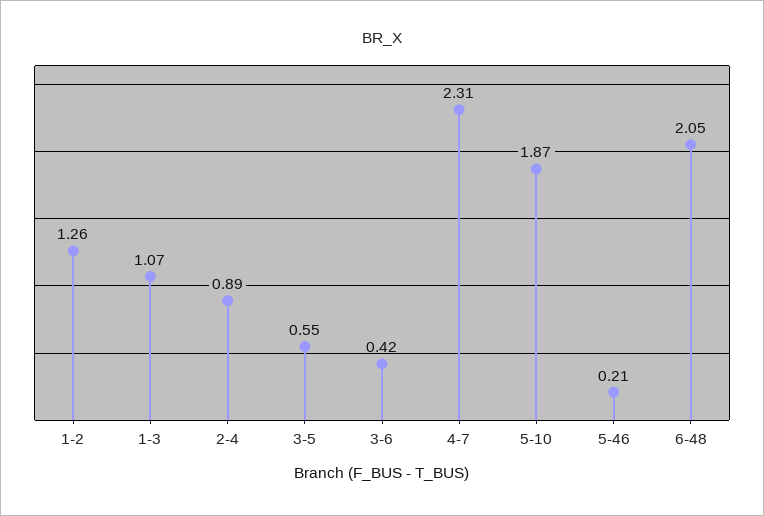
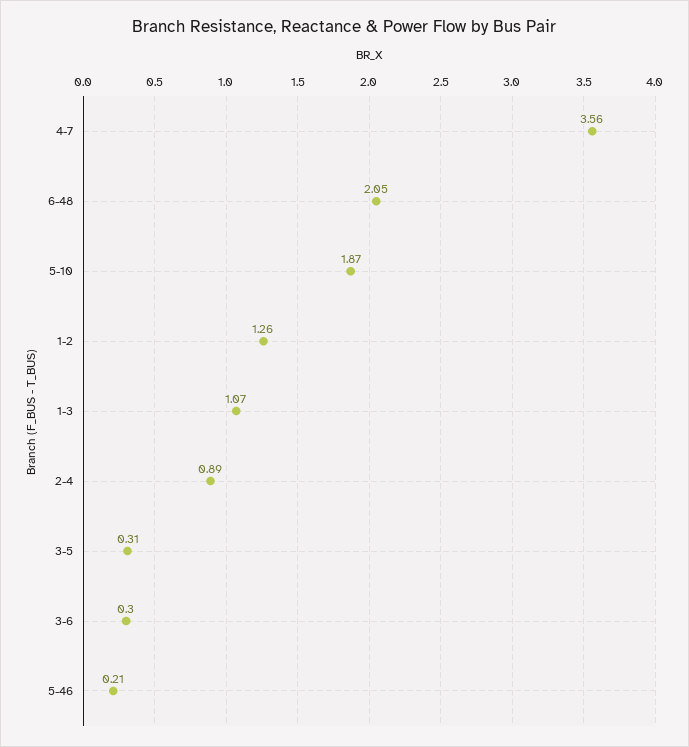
3-5: 0.55 -> 0.31
3-6: 0.42 -> 0.3
4-7: 2.31 -> 3.56

